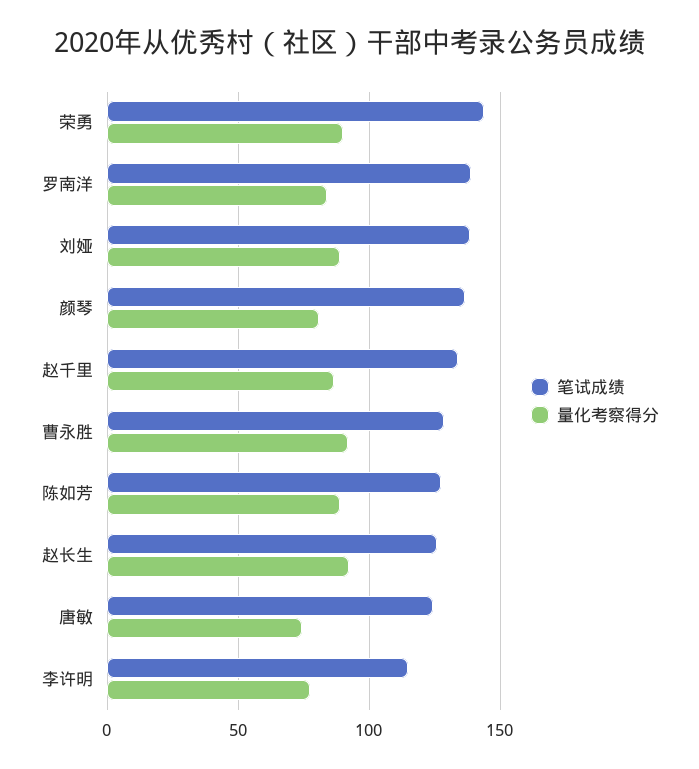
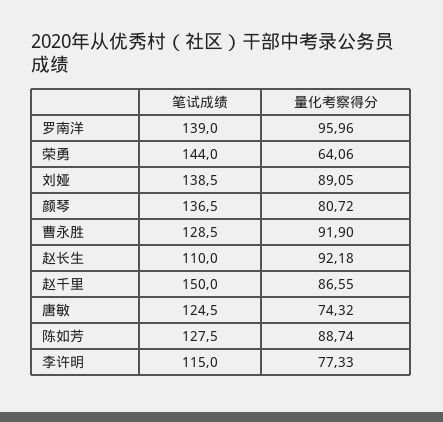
量化考察得分, 荣勇: 90 -> 64.06
量化考察得分, 罗南洋: 85 -> 95.96
笔试成绩, 赵千里: 135 -> 150
笔试成绩, 赵长生: 125 -> 110

